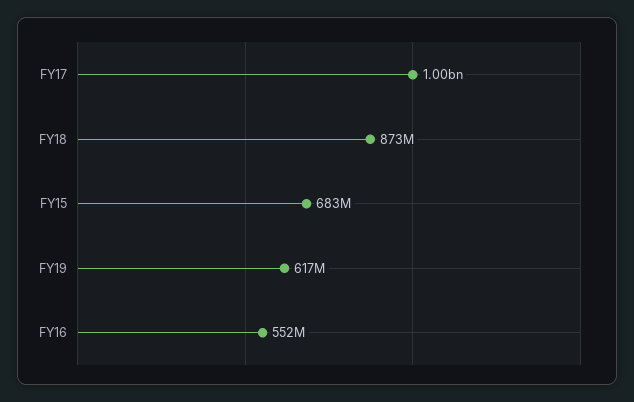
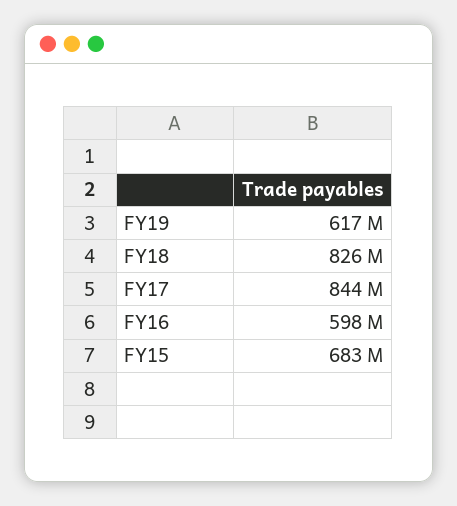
FY17: 1000000000 -> 844000000
FY18: 873000000 -> 826000000
FY16: 552000000 -> 598000000

